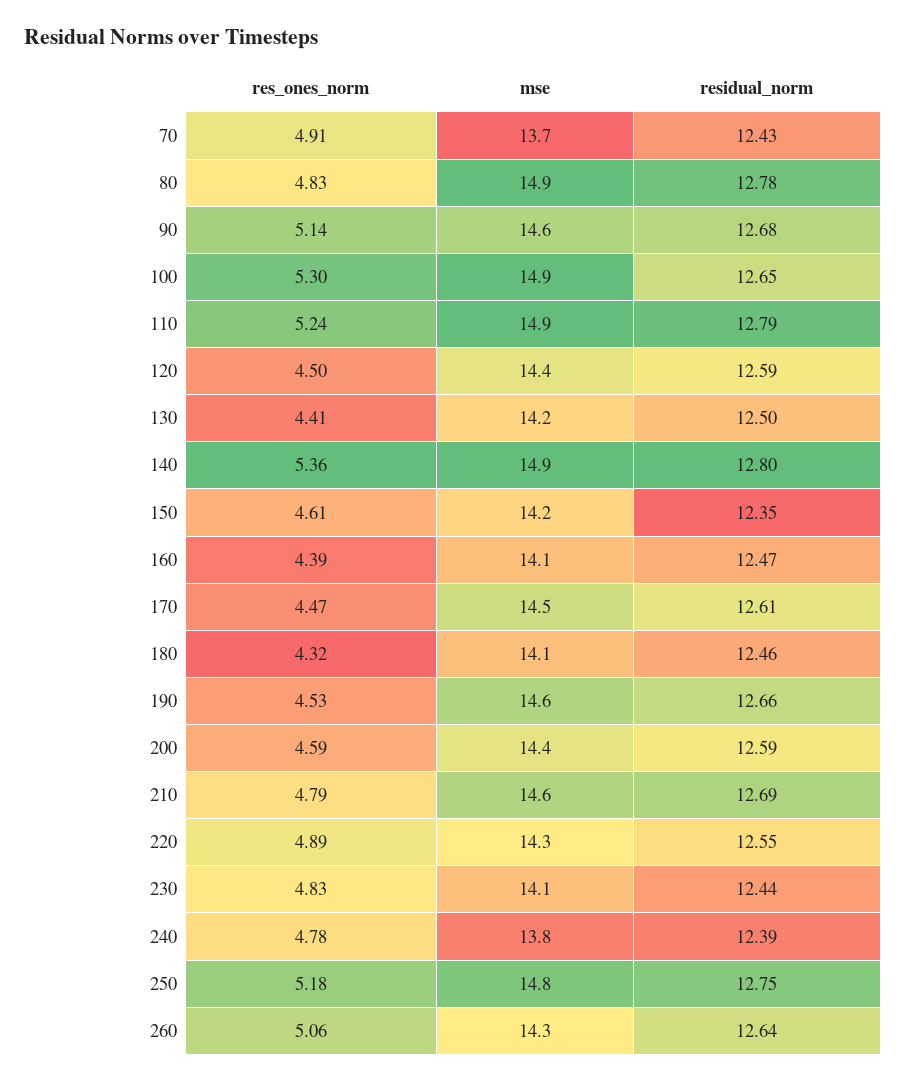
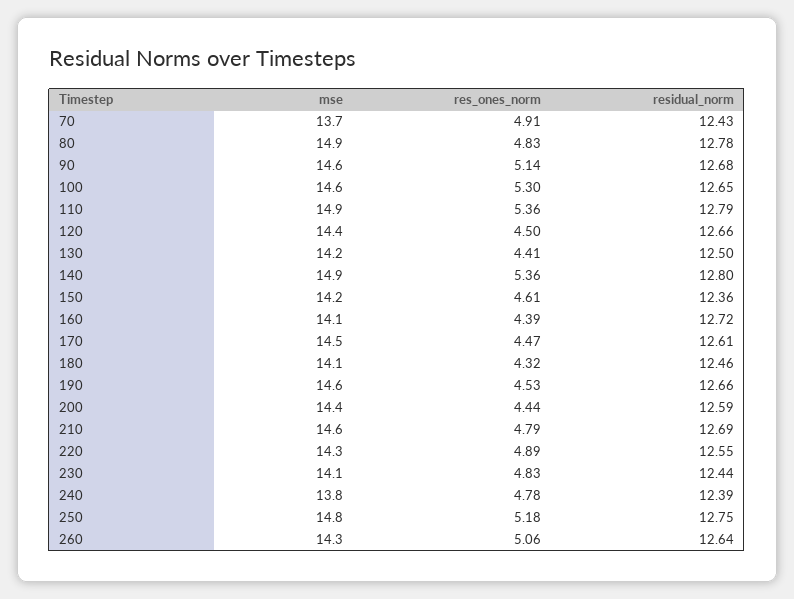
mse, 100: 14.9 -> 14.6
res_ones_norm, 110: 5.24 -> 5.36
residual_norm, 120: 12.59 -> 12.66
residual_norm, 150: 12.35 -> 12.36
residual_norm, 160: 12.47 -> 12.72
res_ones_norm, 200: 4.59 -> 4.44

